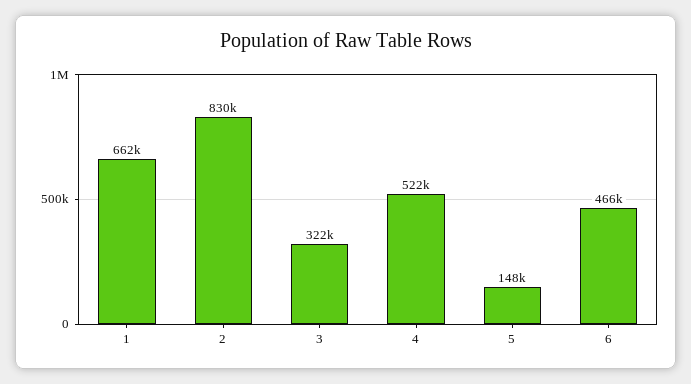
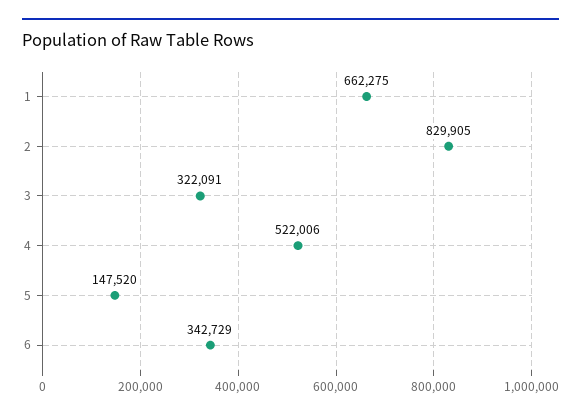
6: 466000 -> 342729

